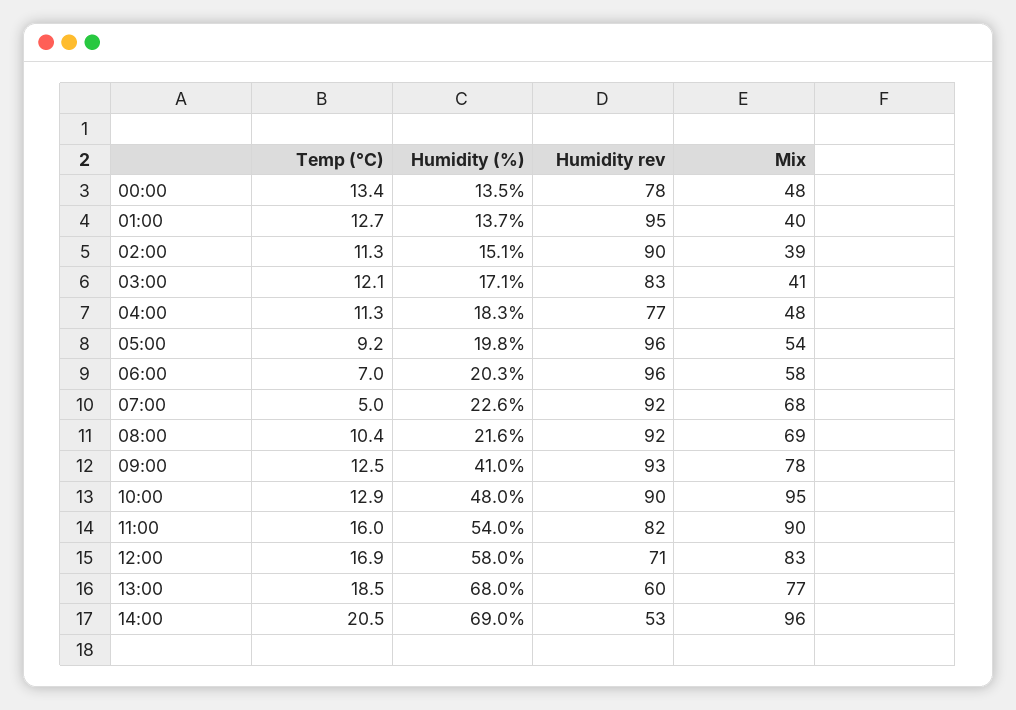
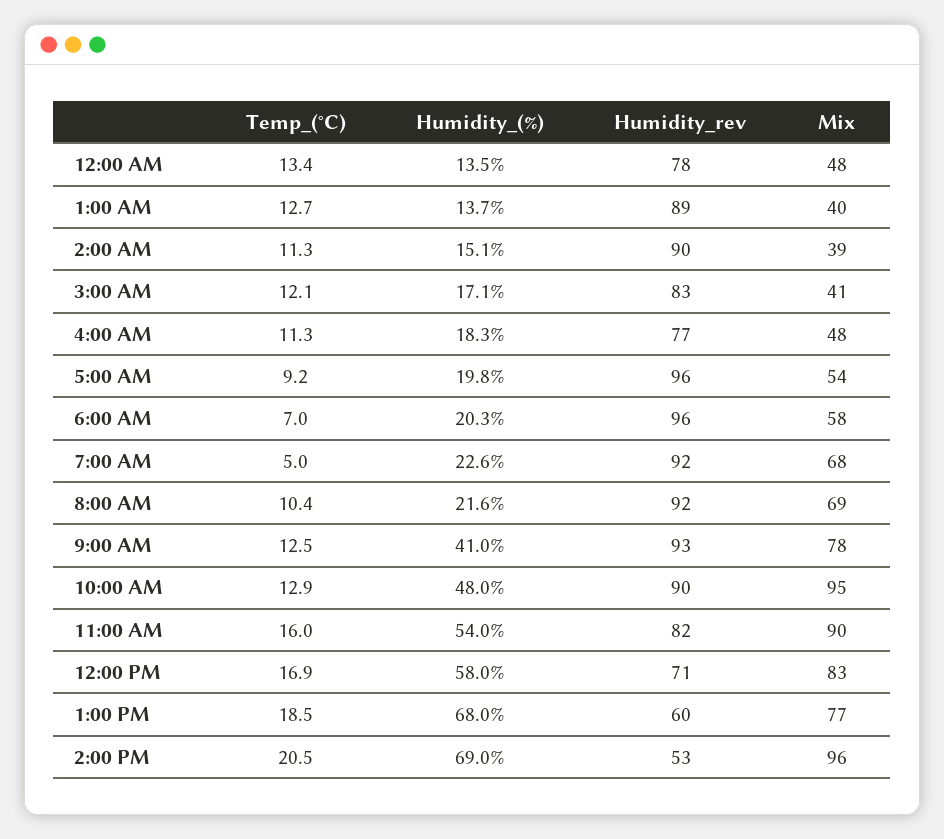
Humidity rev, 01:00: 95 -> 89

